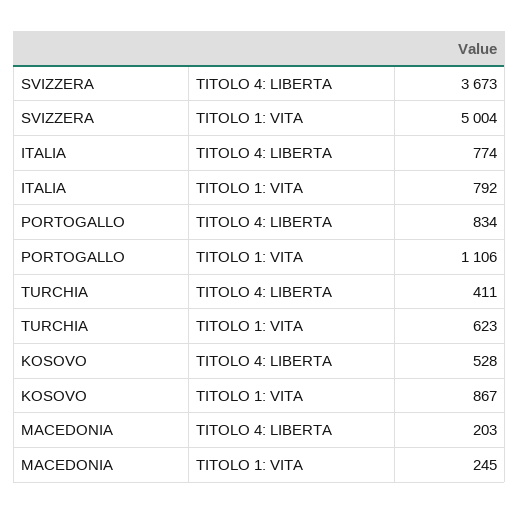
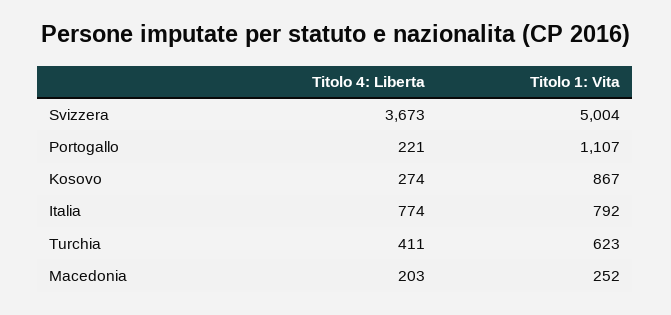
PORTOGALLO, TITOLO 4: LIBERTA: 834 -> 221
PORTOGALLO, TITOLO 1: VITA: 1106 -> 1107
KOSOVO, TITOLO 4: LIBERTA: 528 -> 274
MACEDONIA, TITOLO 1: VITA: 245 -> 252

